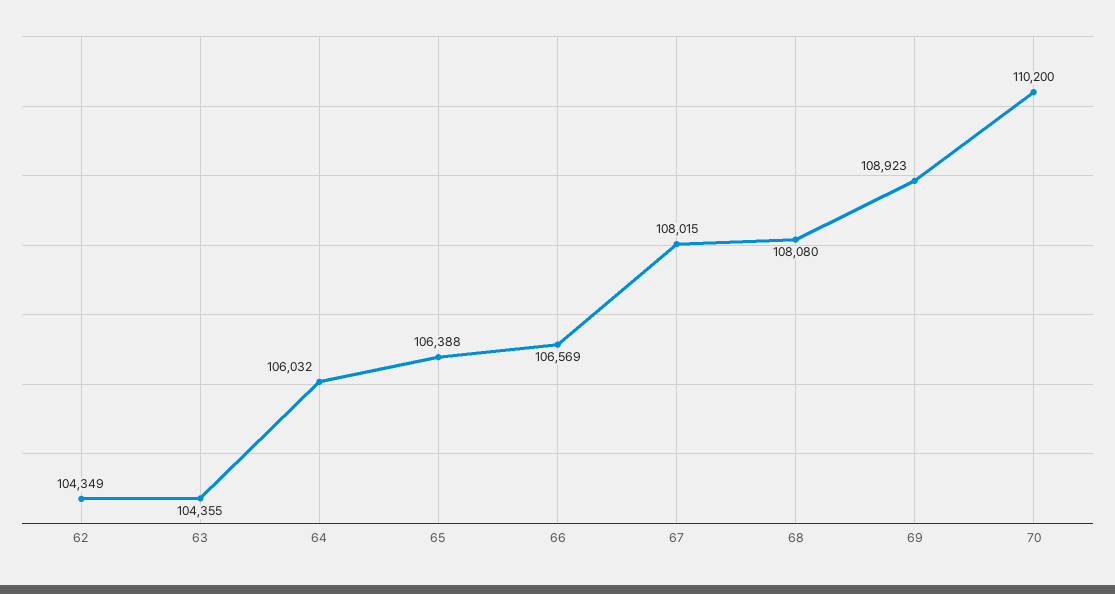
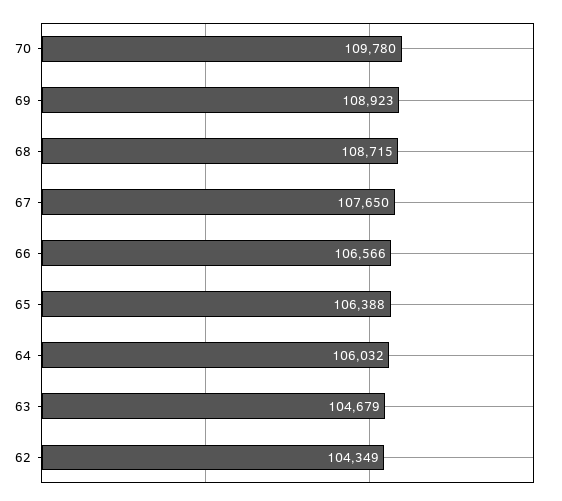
63: 104355 -> 104679
66: 106569 -> 106566
67: 108015 -> 107650
68: 108080 -> 108715
70: 110200 -> 109780

